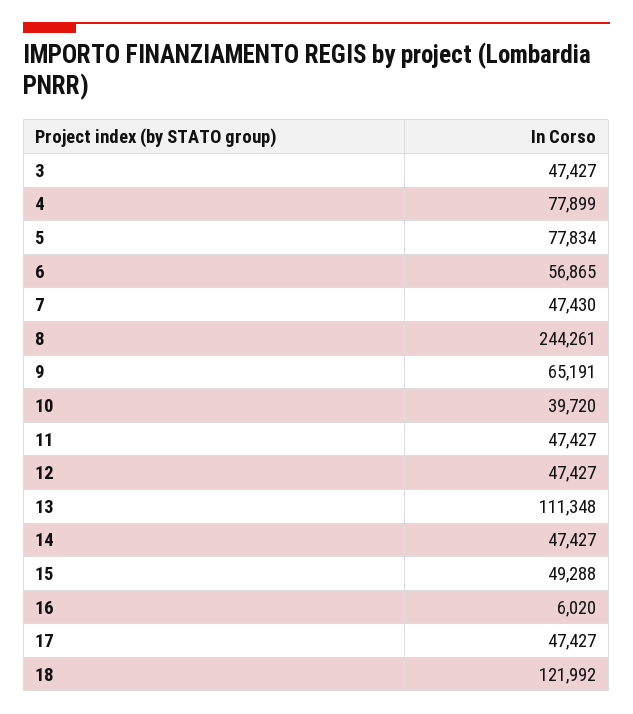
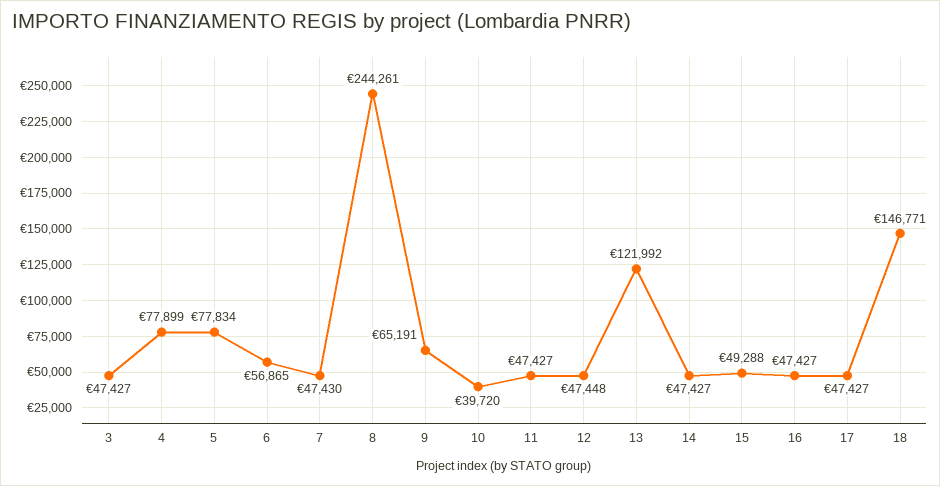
12: 47427 -> 47448
13: 111348 -> 121992
16: 6020 -> 47427
18: 121992 -> 146771

